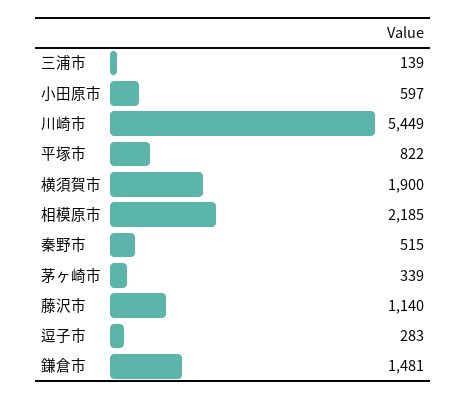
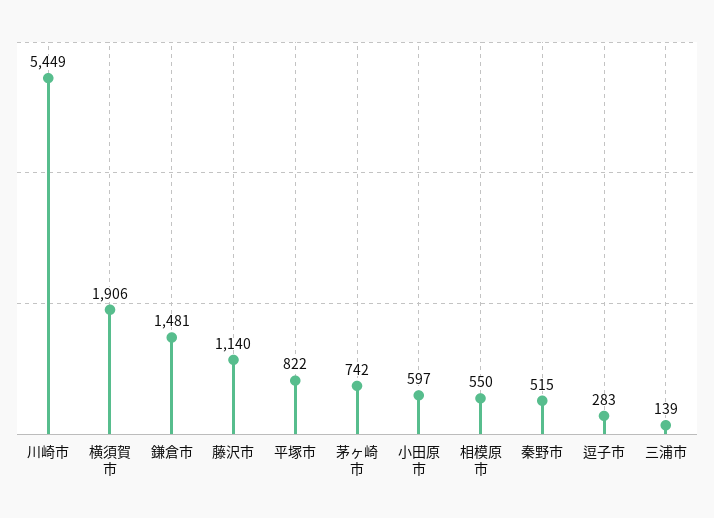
横須賀市: 1900 -> 1906
相模原市: 2185 -> 550
茅ヶ崎市: 339 -> 742

